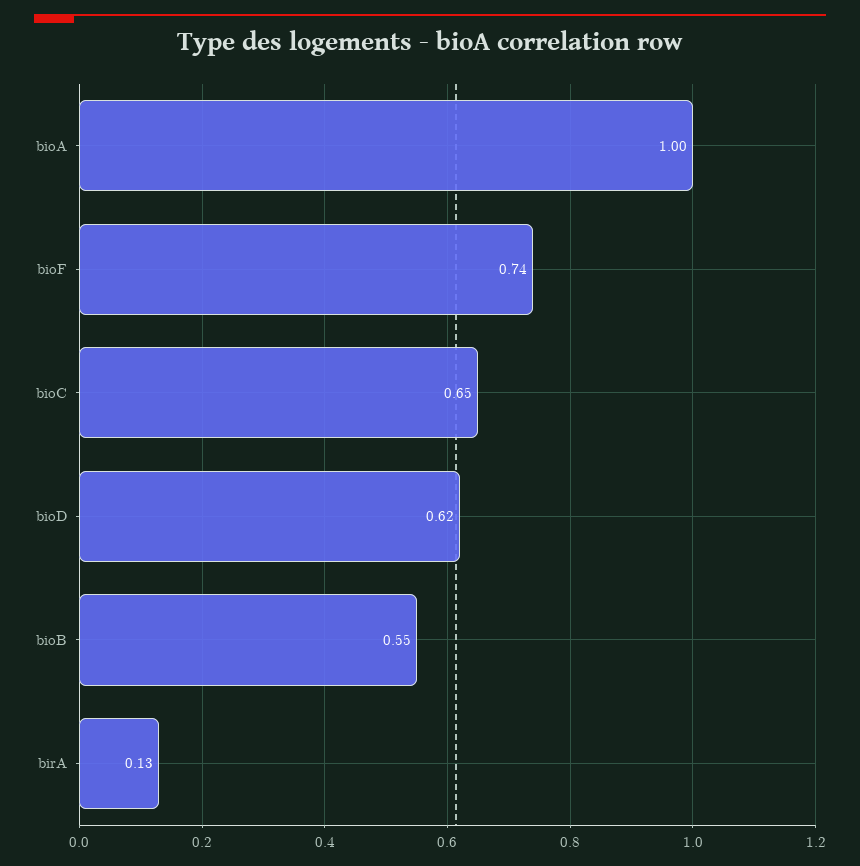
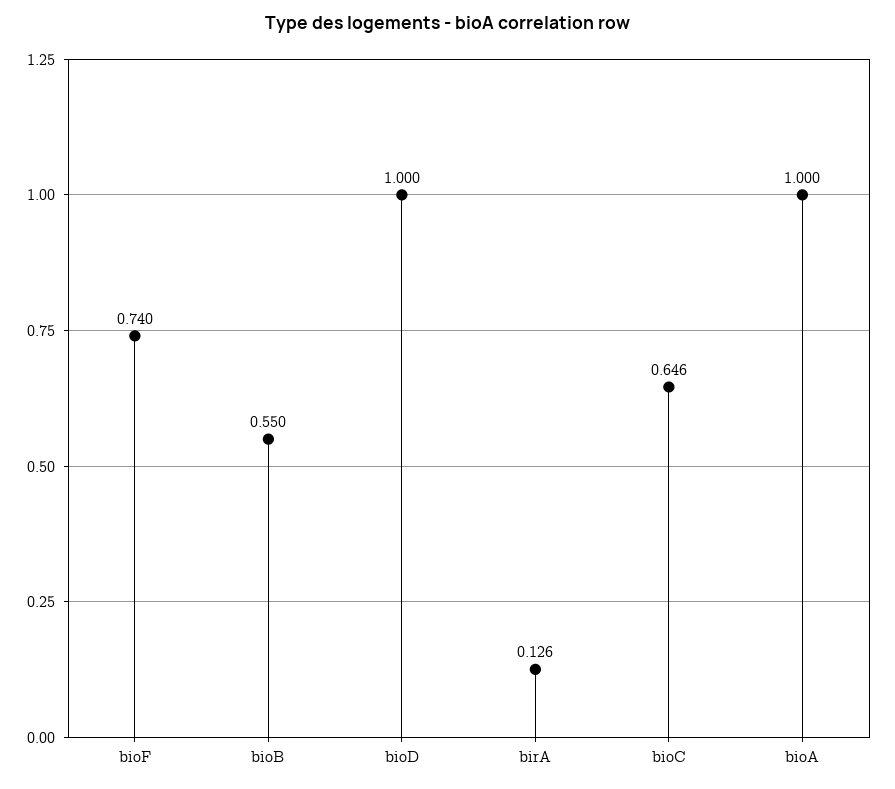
bioD: 0.62 -> 1

